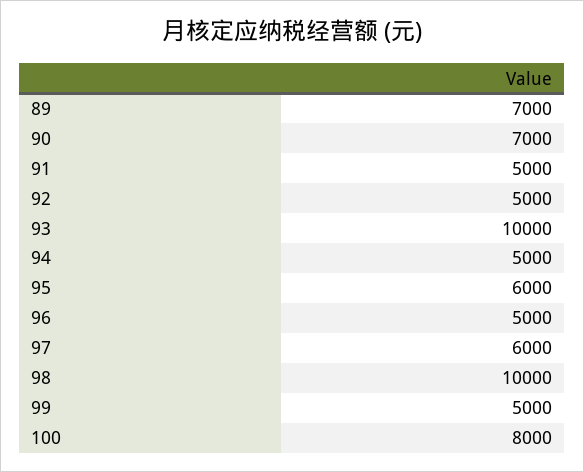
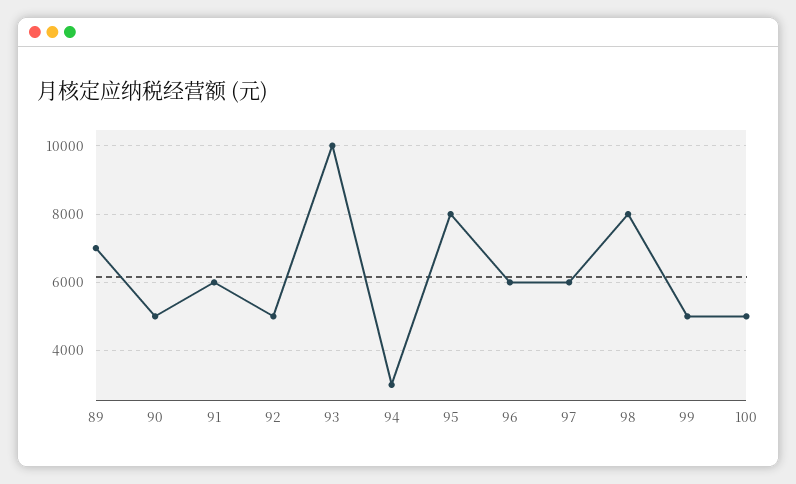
90: 7000 -> 5000
91: 5000 -> 6000
94: 5000 -> 3000
95: 6000 -> 8000
96: 5000 -> 6000
98: 10000 -> 8000
100: 8000 -> 5000

